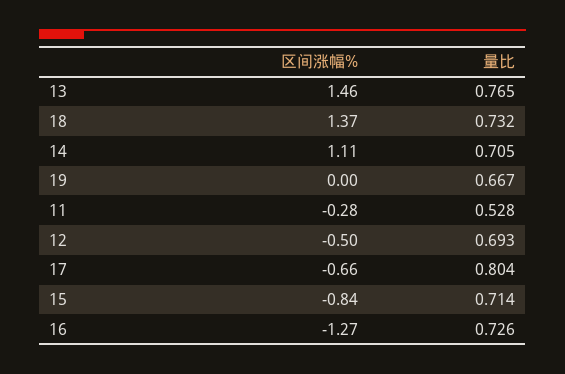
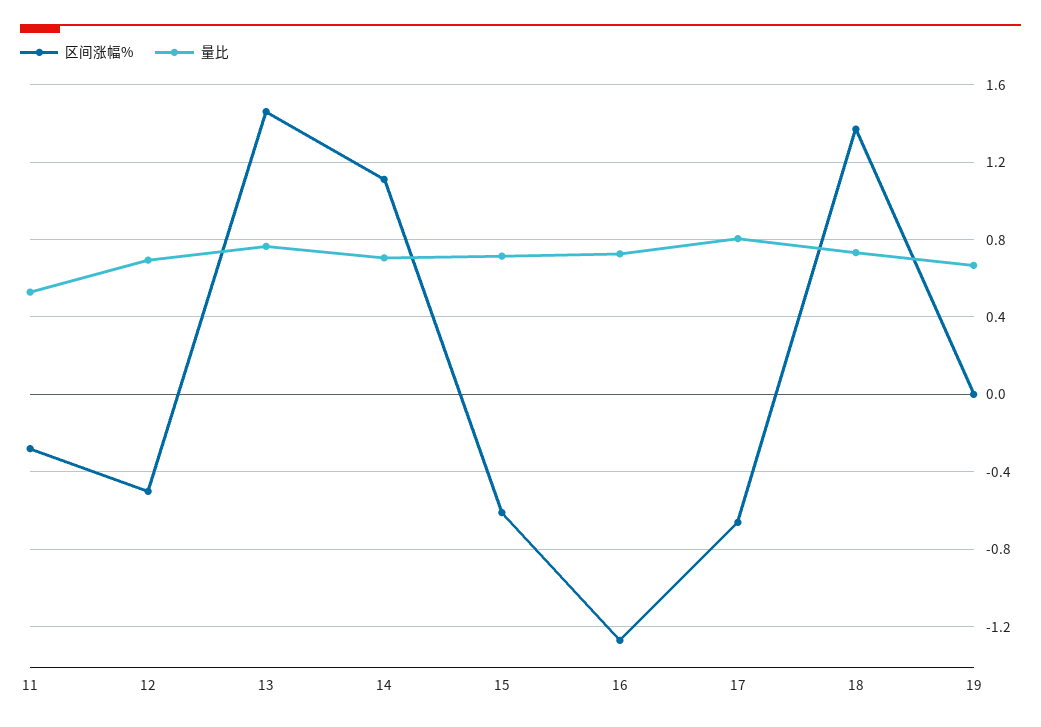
区间涨幅%, 15: -0.84 -> -0.6

